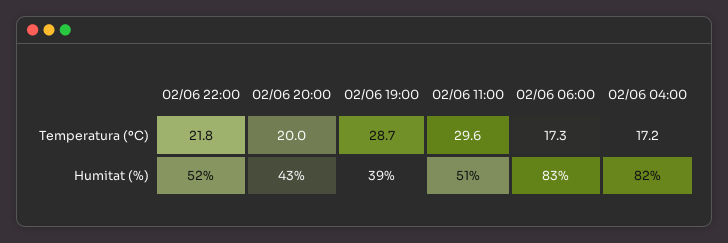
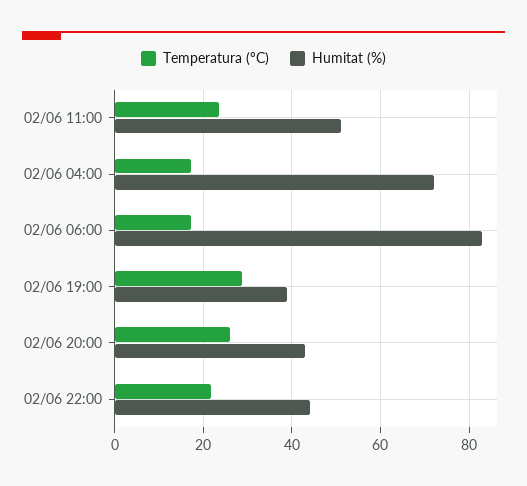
Temperatura (ºC), 02/06 20:00: 20 -> 26
Temperatura (ºC), 02/06 11:00: 29.6 -> 24
Humitat (%), 02/06 22:00: 52 -> 44
Humitat (%), 02/06 04:00: 82 -> 72

